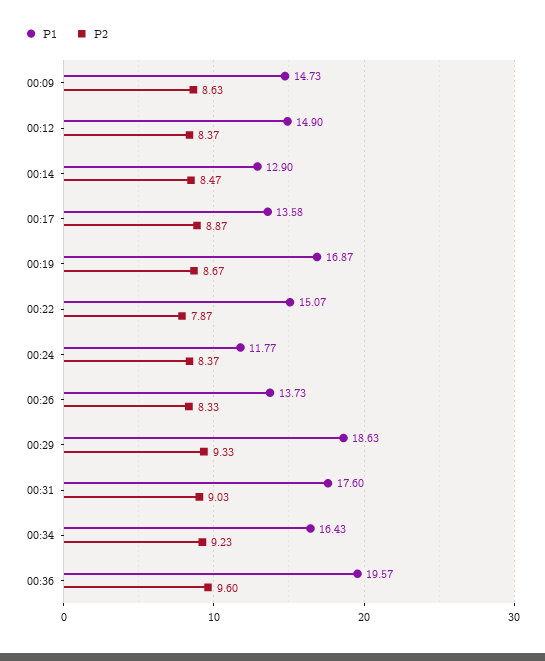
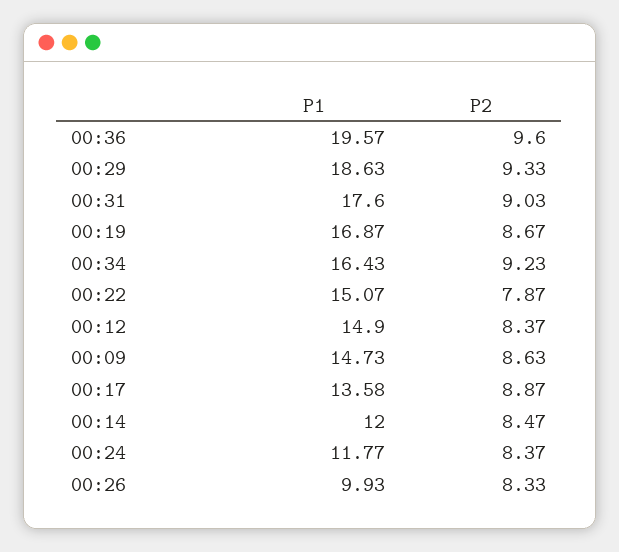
P1, 00:14: 12.9 -> 12
P1, 00:26: 13.73 -> 9.93

